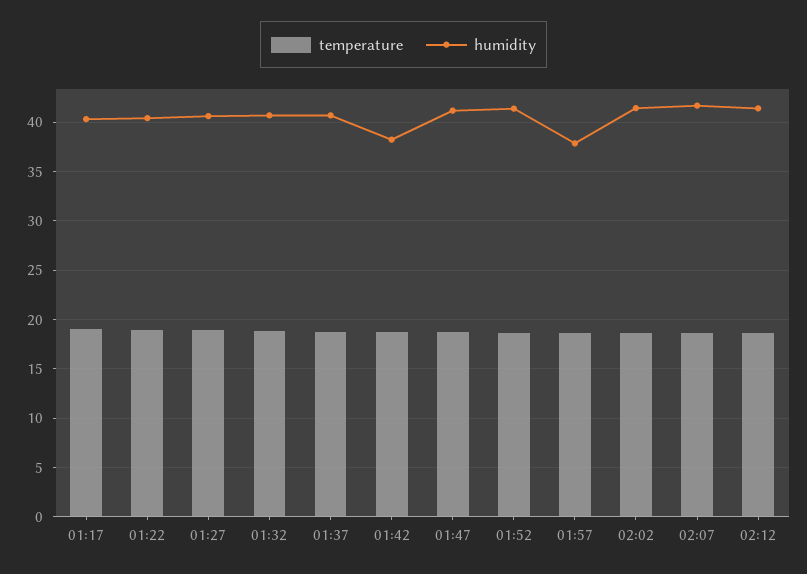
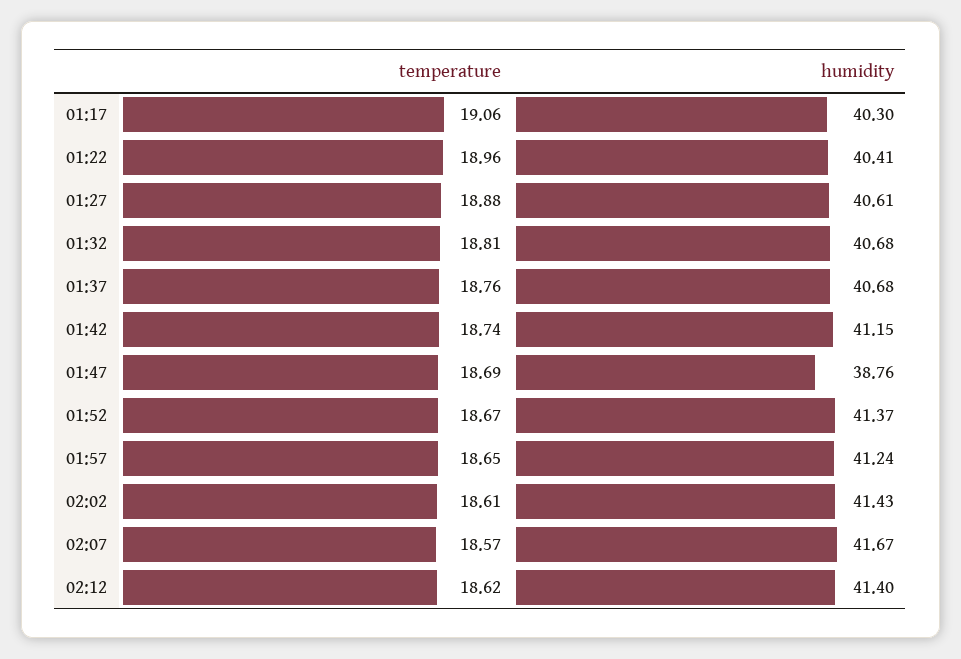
humidity, 01:42: 38 -> 41.15
humidity, 01:47: 41 -> 38.76
humidity, 01:57: 38 -> 41.24

